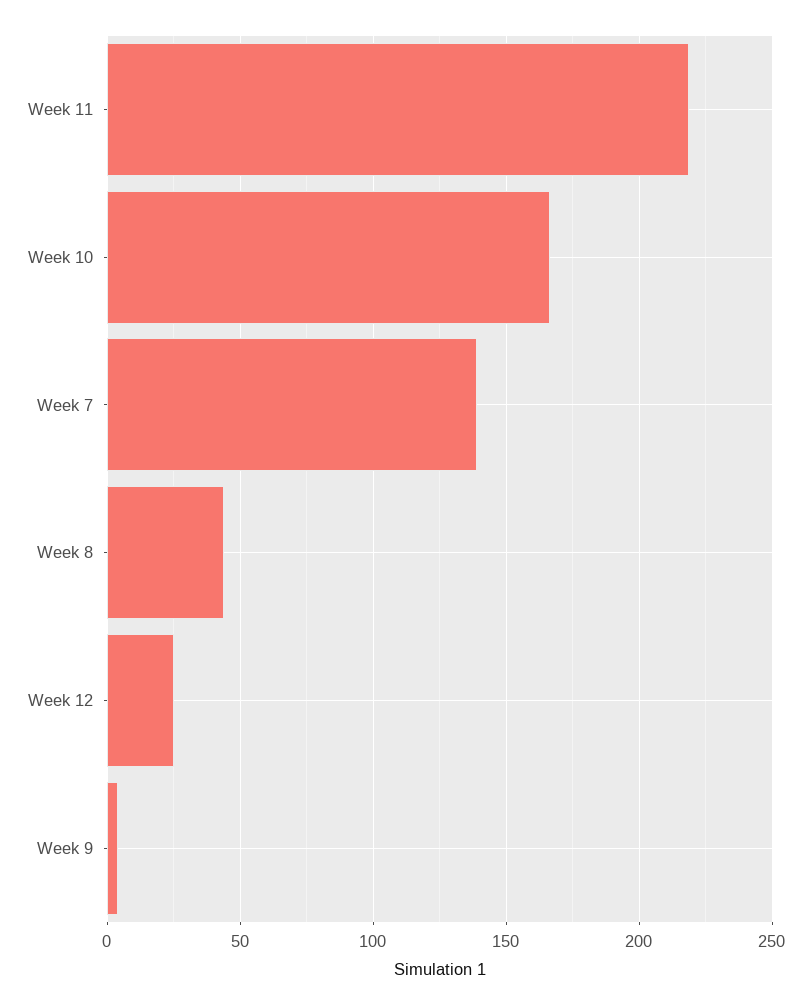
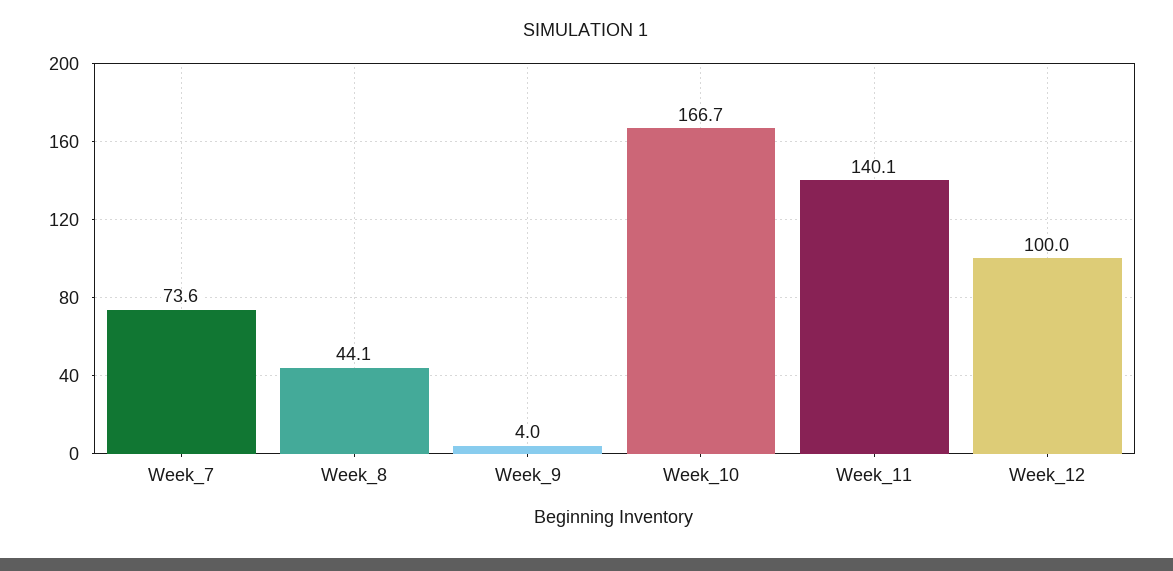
Week 11: 220 -> 140.1
Week 7: 140 -> 73.6
Week 12: 25 -> 100

